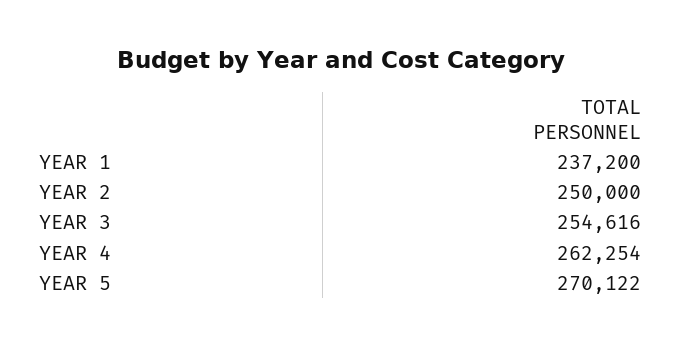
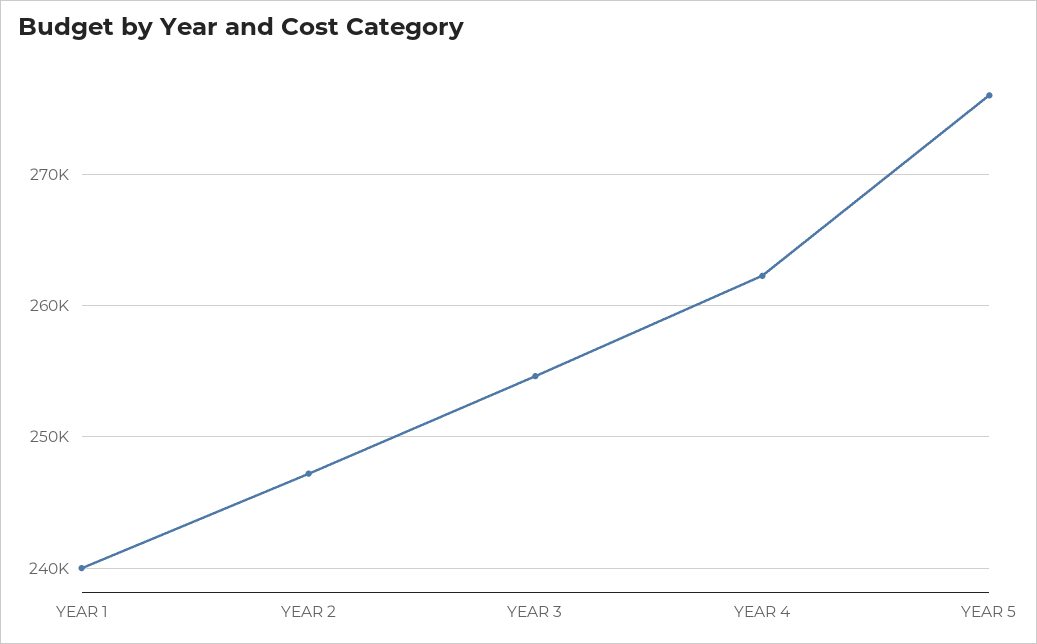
YEAR 1: 237200 -> 240000
YEAR 2: 250000 -> 247000
YEAR 5: 270122 -> 276000

